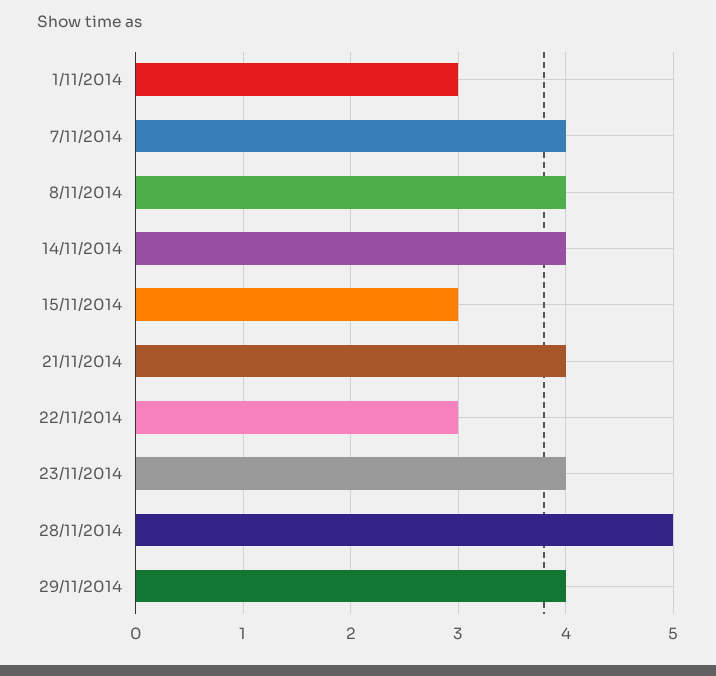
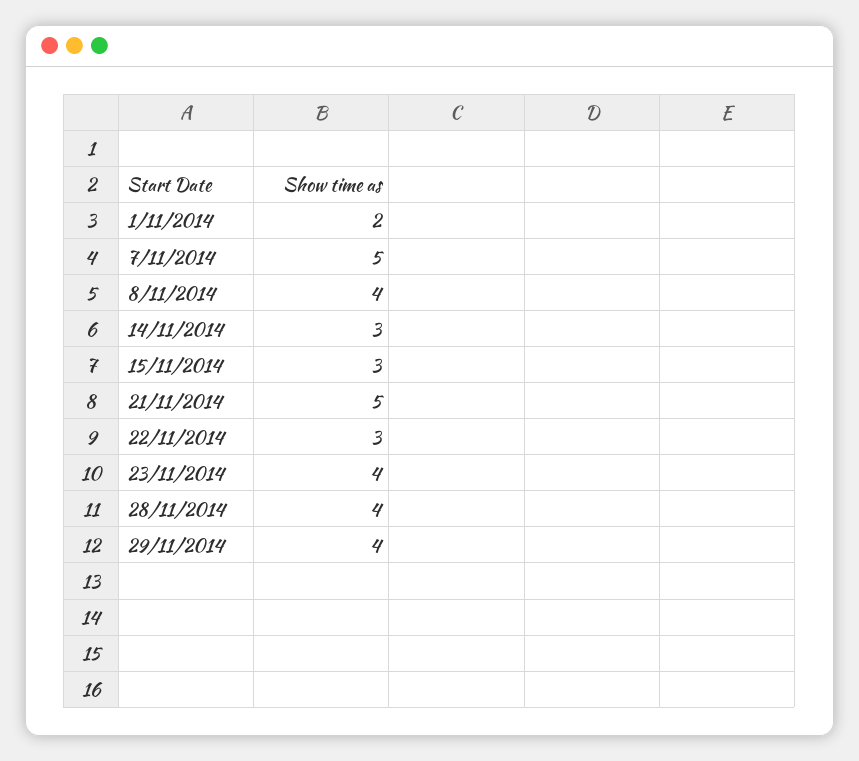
1/11/2014: 3 -> 2
7/11/2014: 4 -> 5
14/11/2014: 4 -> 3
21/11/2014: 4 -> 5
28/11/2014: 5 -> 4

